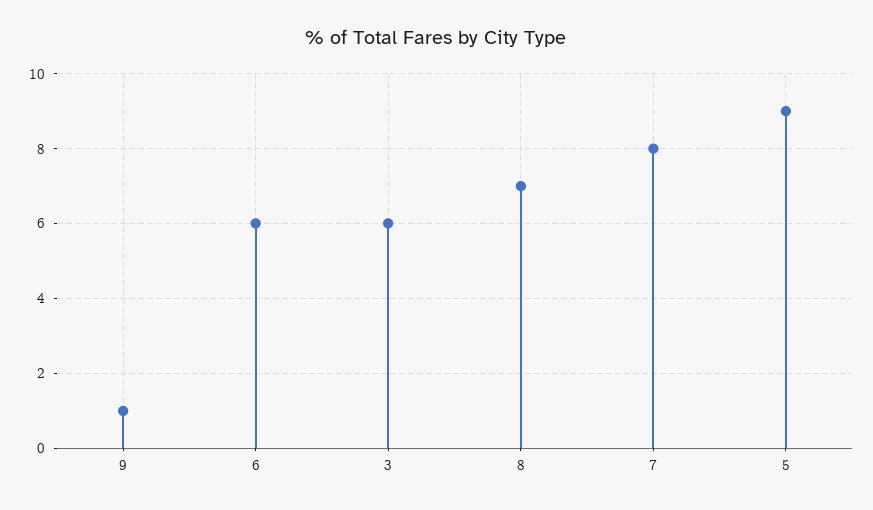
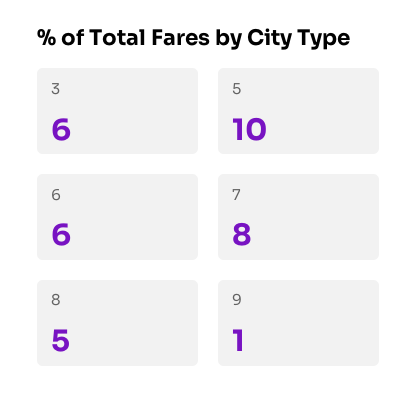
8: 7 -> 5
5: 9 -> 10

